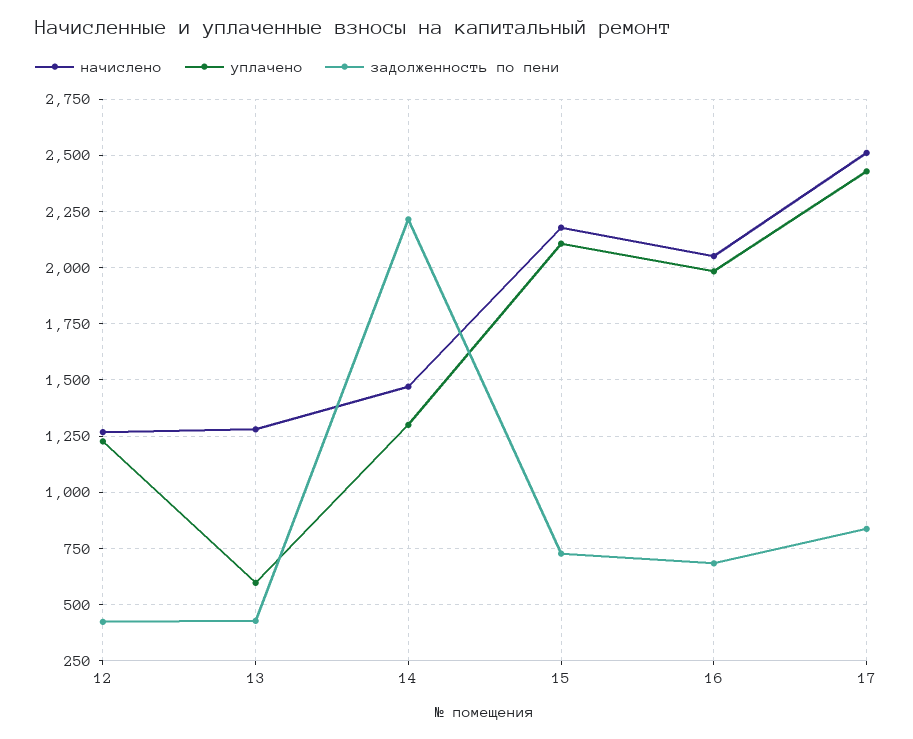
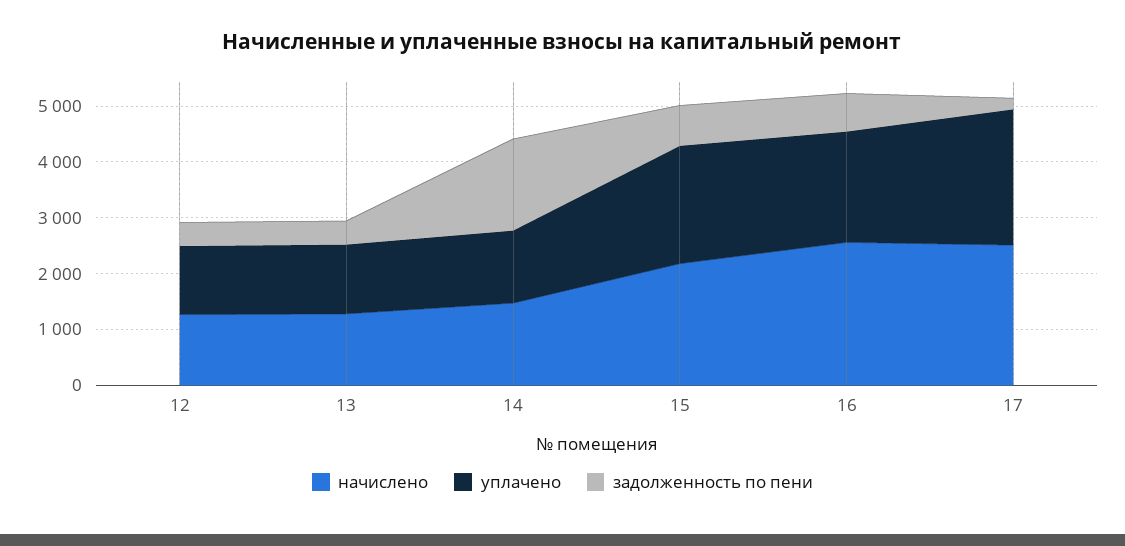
уплачено, 13: 600 -> 1200
задолженность по пени, 14: 2200 -> 1600
начислено, 16: 2050 -> 2600
задолженность по пени, 17: 850 -> 200

